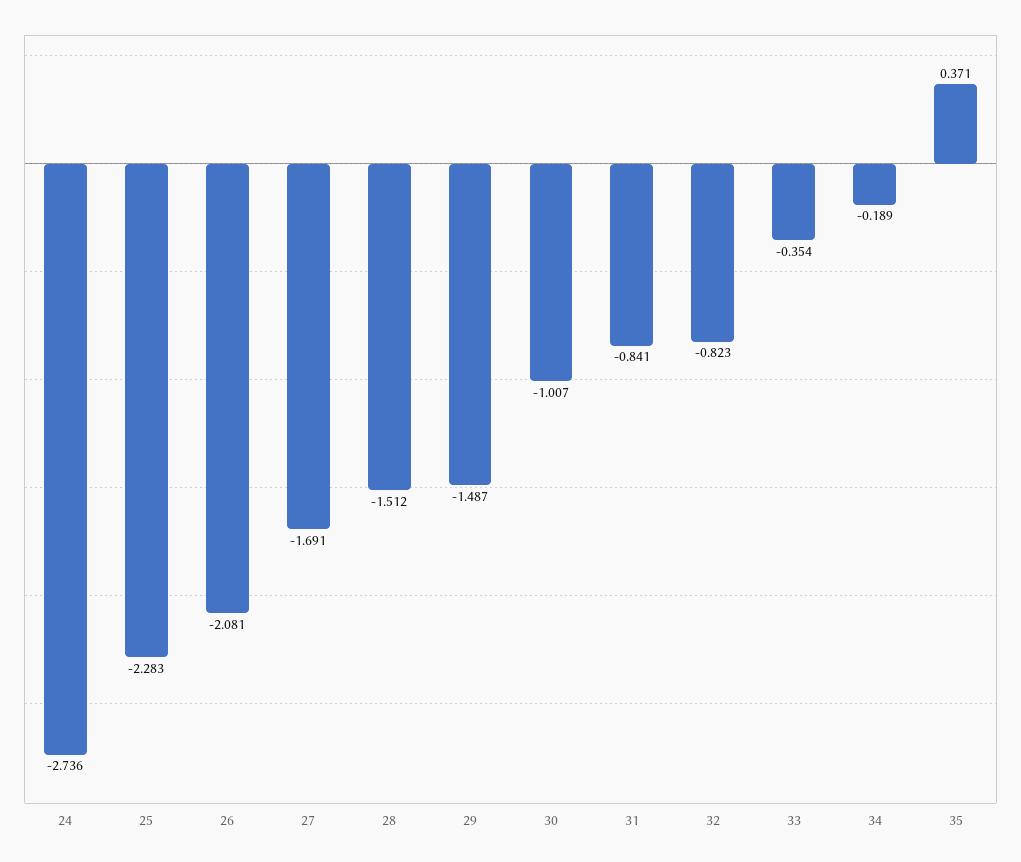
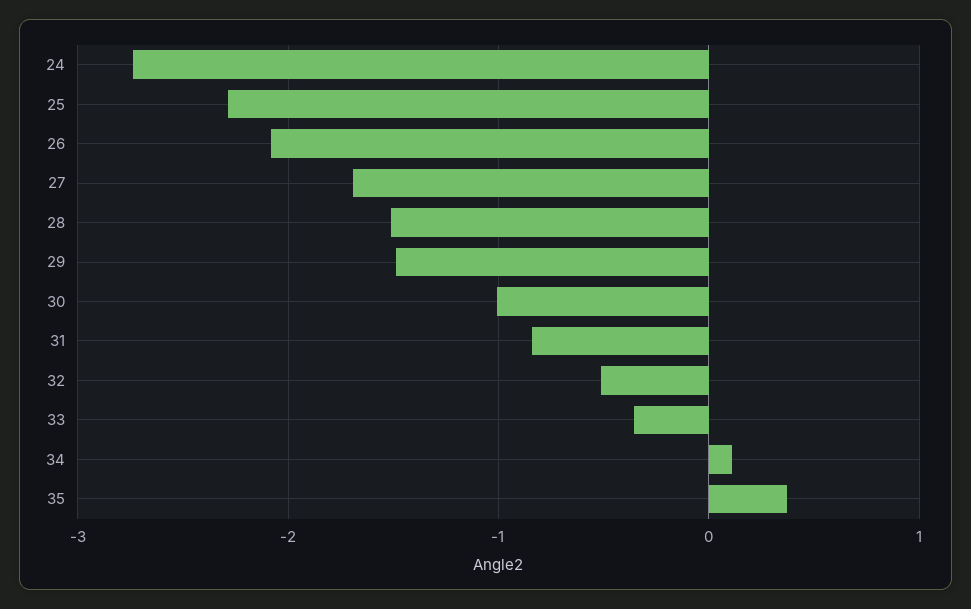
32: -0.823 -> -0.5
34: -0.189 -> 0.1

